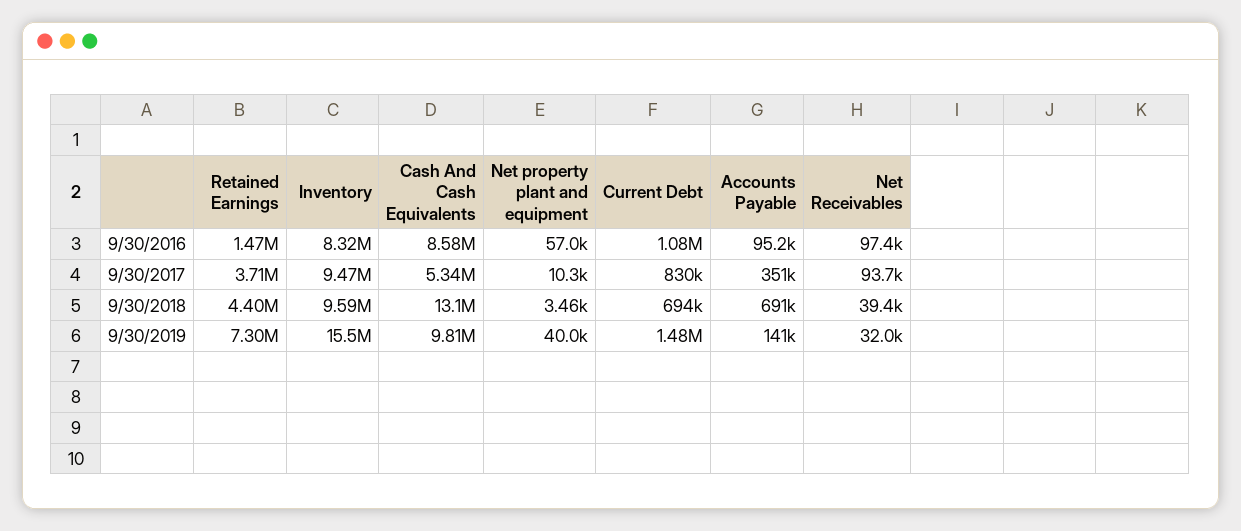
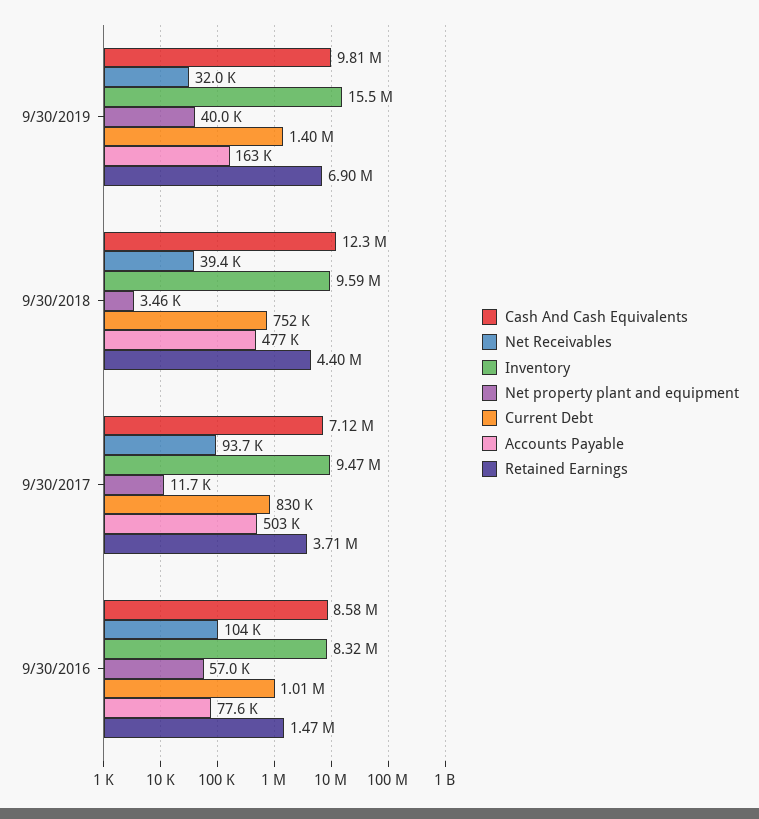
Current Debt, 9/30/2016: 1080000 -> 1010000
Accounts Payable, 9/30/2016: 95200 -> 77600
Net Receivables, 9/30/2016: 97400 -> 104000
Cash And Cash Equivalents, 9/30/2017: 5340000 -> 7120000
Net property plant and equipment, 9/30/2017: 10300 -> 11700
Accounts Payable, 9/30/2017: 351000 -> 503000
Cash And Cash Equivalents, 9/30/2018: 13100000 -> 12300000
Current Debt, 9/30/2018: 694000 -> 752000
Accounts Payable, 9/30/2018: 691000 -> 477000
Retained Earnings, 9/30/2019: 7300000 -> 6900000
Current Debt, 9/30/2019: 1480000 -> 1400000
Accounts Payable, 9/30/2019: 141000 -> 163000

